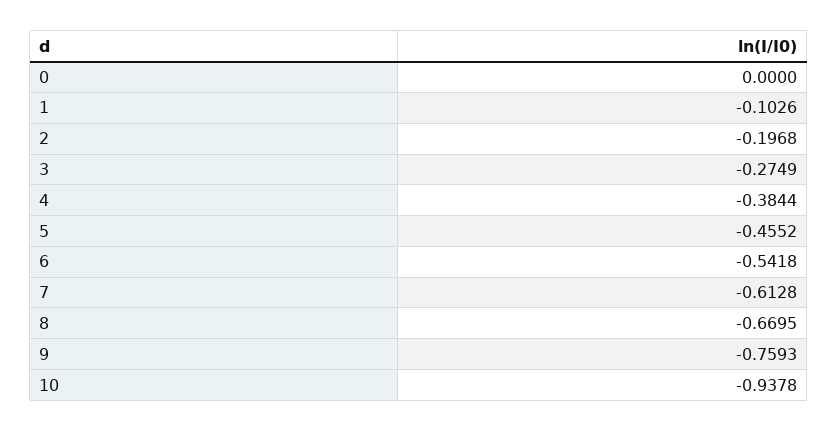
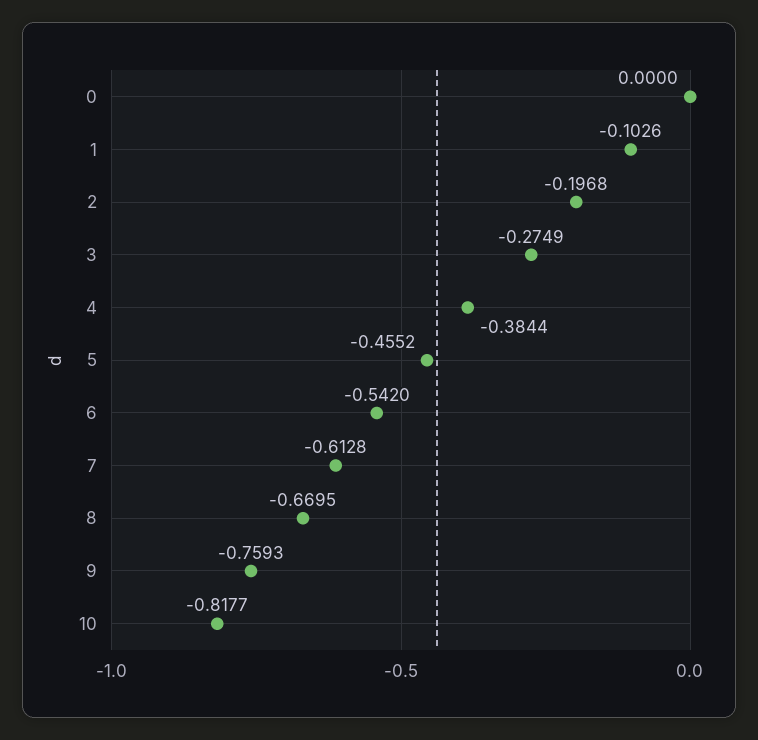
6: -0.5418 -> -0.542
10: -0.9378 -> -0.8177

